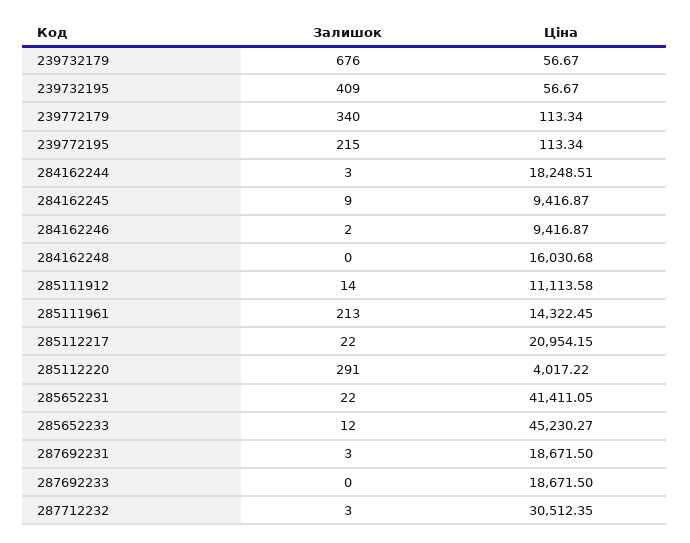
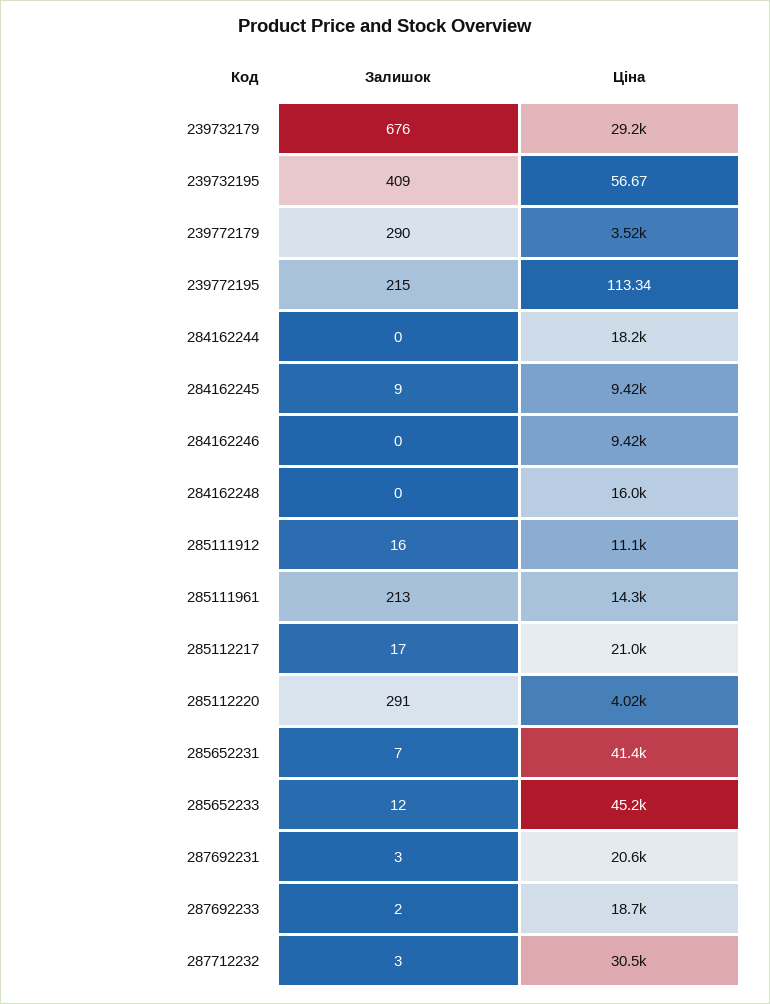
Ціна, 239732179: 56.67 -> 29200
Залишок, 239772179: 340 -> 290
Ціна, 239772179: 113.34 -> 3520
Залишок, 284162244: 3 -> 0
Залишок, 284162246: 2 -> 0
Залишок, 285111912: 14 -> 16
Залишок, 285112217: 22 -> 17
Залишок, 285652231: 22 -> 7
Ціна, 287692231: 18671.5 -> 20600
Залишок, 287692233: 0 -> 2

